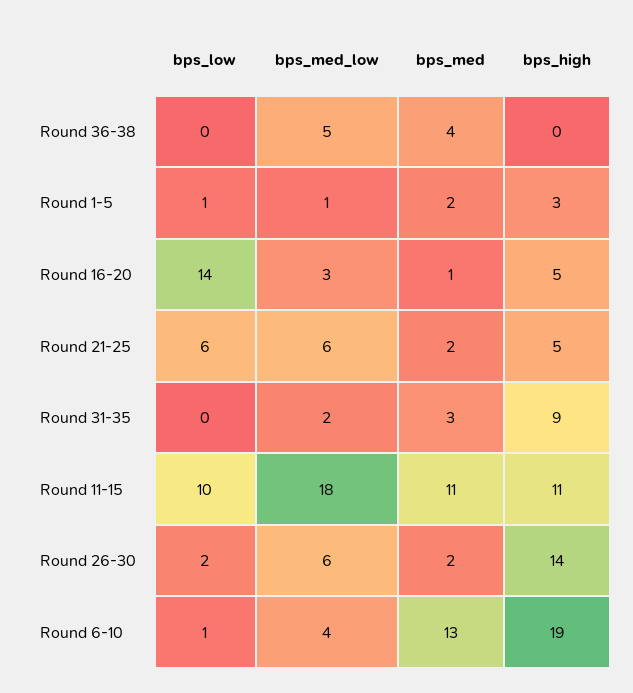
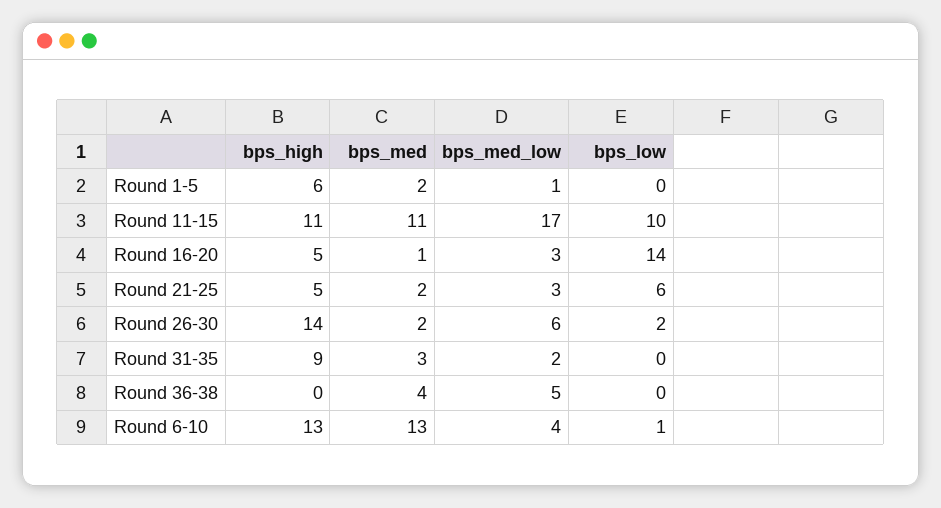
bps_low, Round 1-5: 1 -> 0
bps_high, Round 1-5: 3 -> 6
bps_med_low, Round 21-25: 6 -> 3
bps_med_low, Round 11-15: 18 -> 17
bps_high, Round 6-10: 19 -> 13

